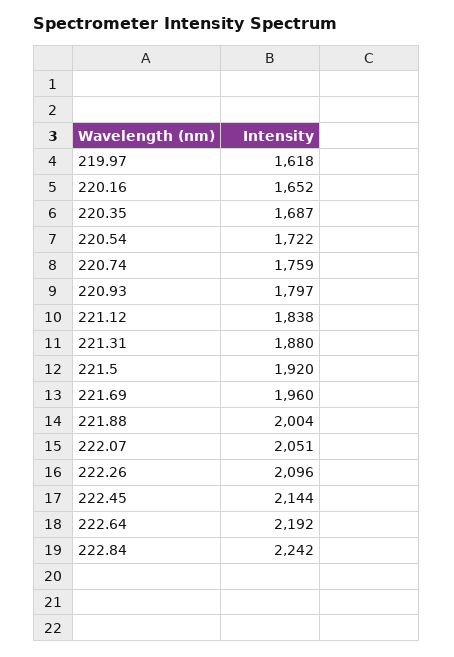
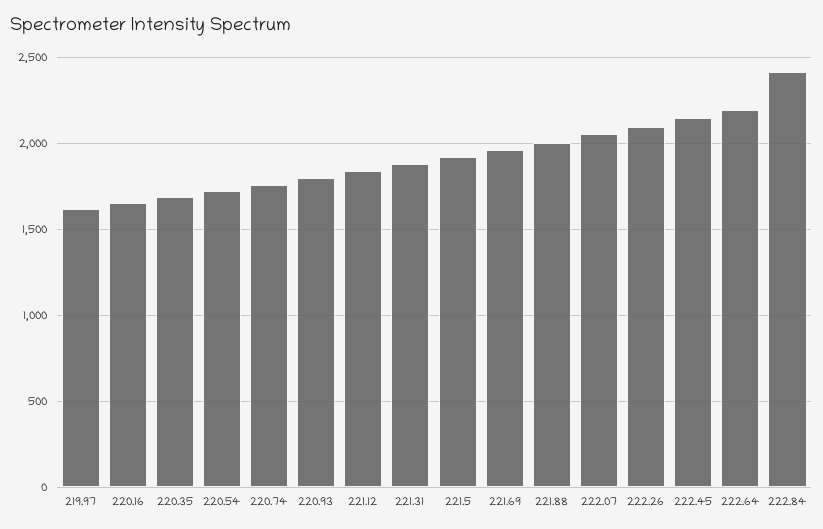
222.84: 2242 -> 2400

